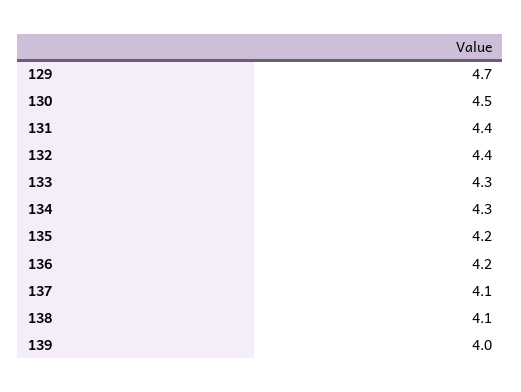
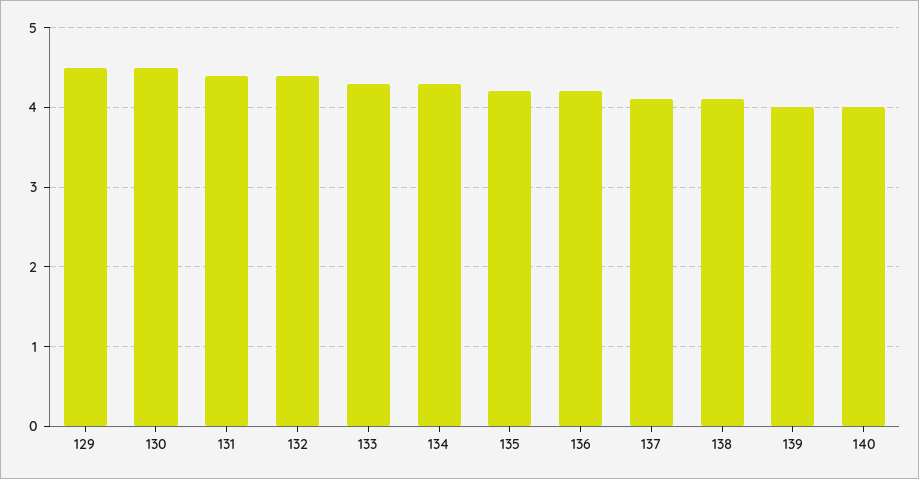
129: 4.7 -> 4.5
140: none -> 4

